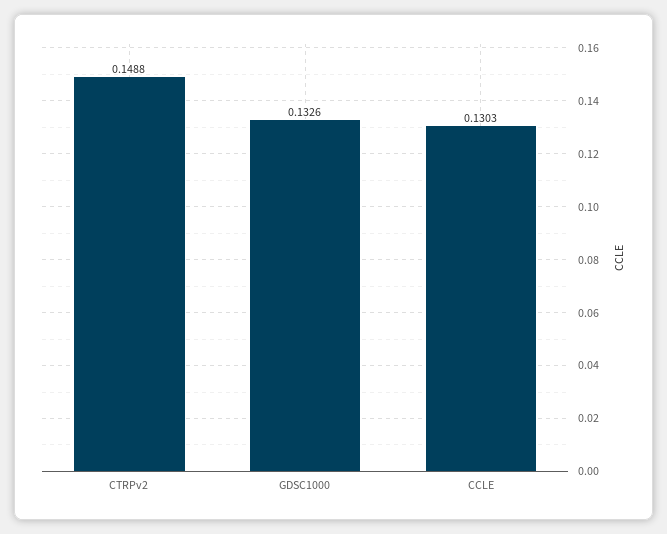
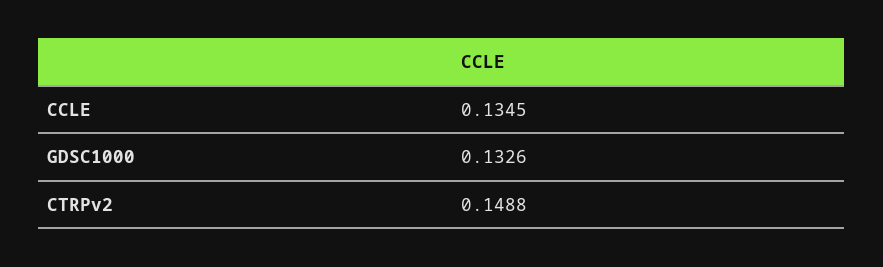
CCLE: 0.1303 -> 0.1345

